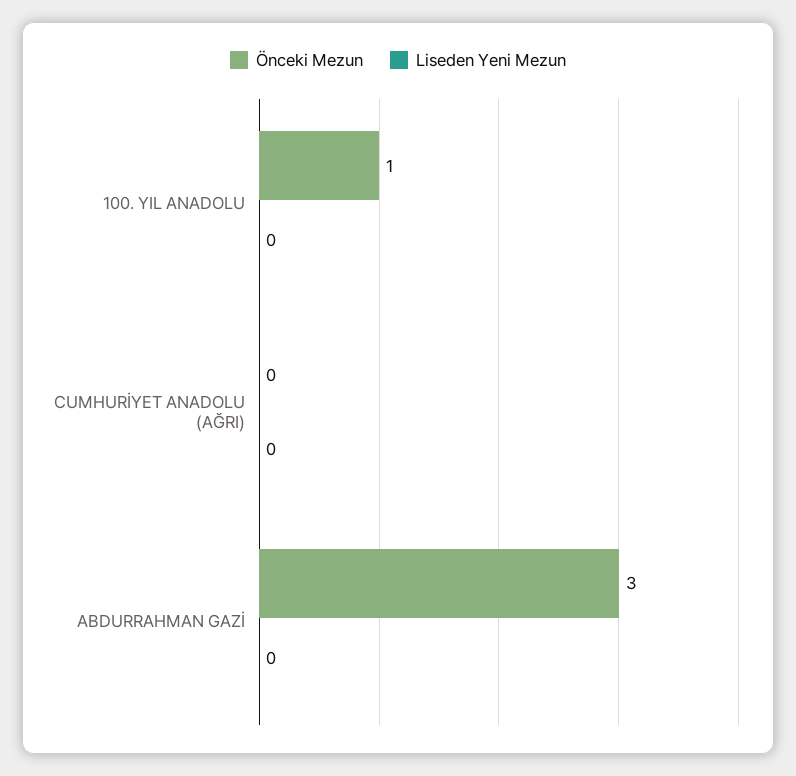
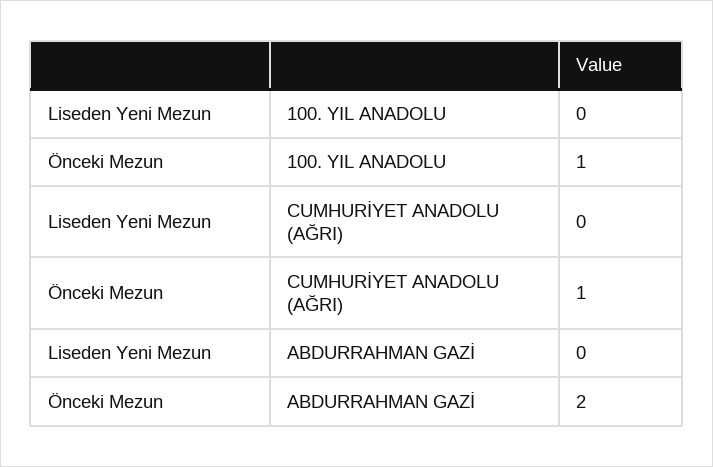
Önceki Mezun, CUMHURİYET ANADOLU (AĞRI): 0 -> 1
Önceki Mezun, ABDURRAHMAN GAZİ: 3 -> 2

